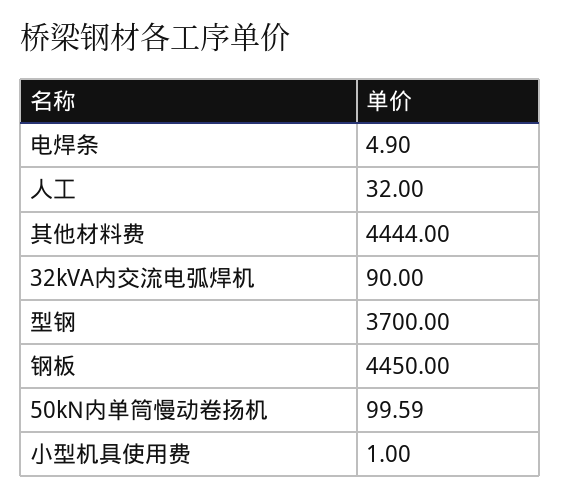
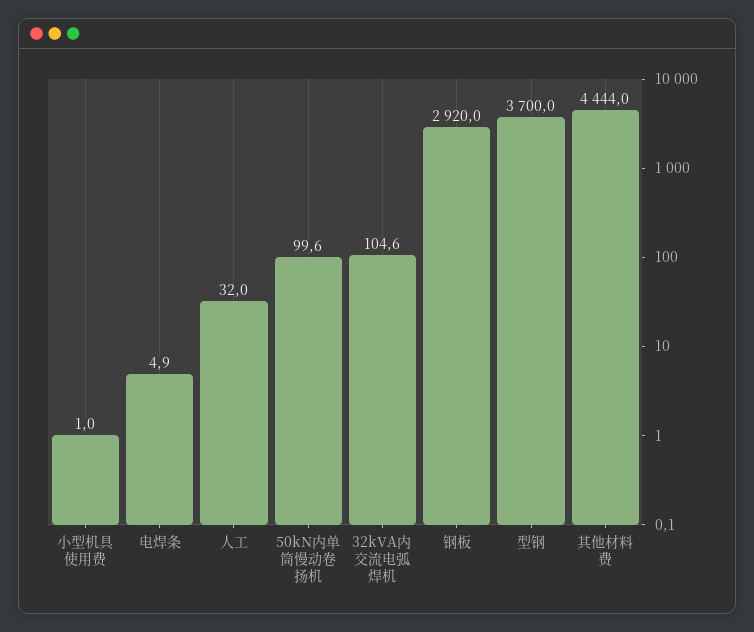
32kVA内交流电弧焊机: 90 -> 104.6
钢板: 4450 -> 2920

